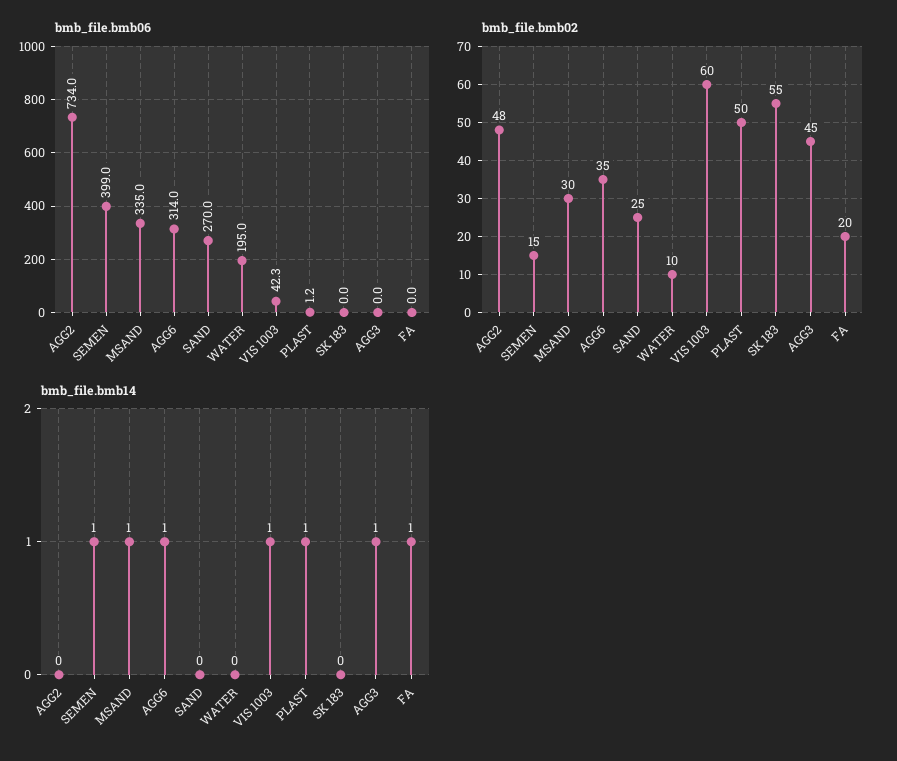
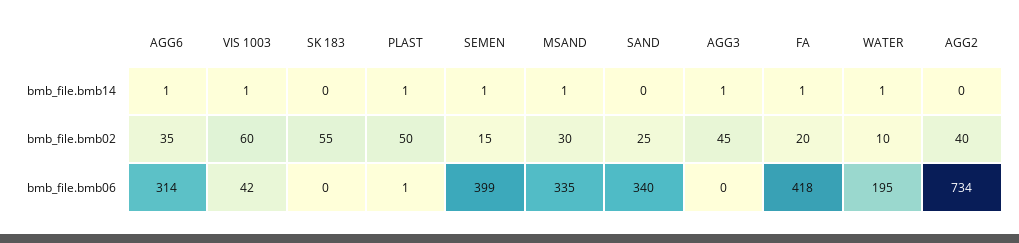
bmb_file.bmb06, SAND: 270 -> 340
bmb_file.bmb06, FA: 0 -> 418
bmb_file.bmb02, AGG2: 48 -> 40
bmb_file.bmb14, WATER: 0 -> 1

